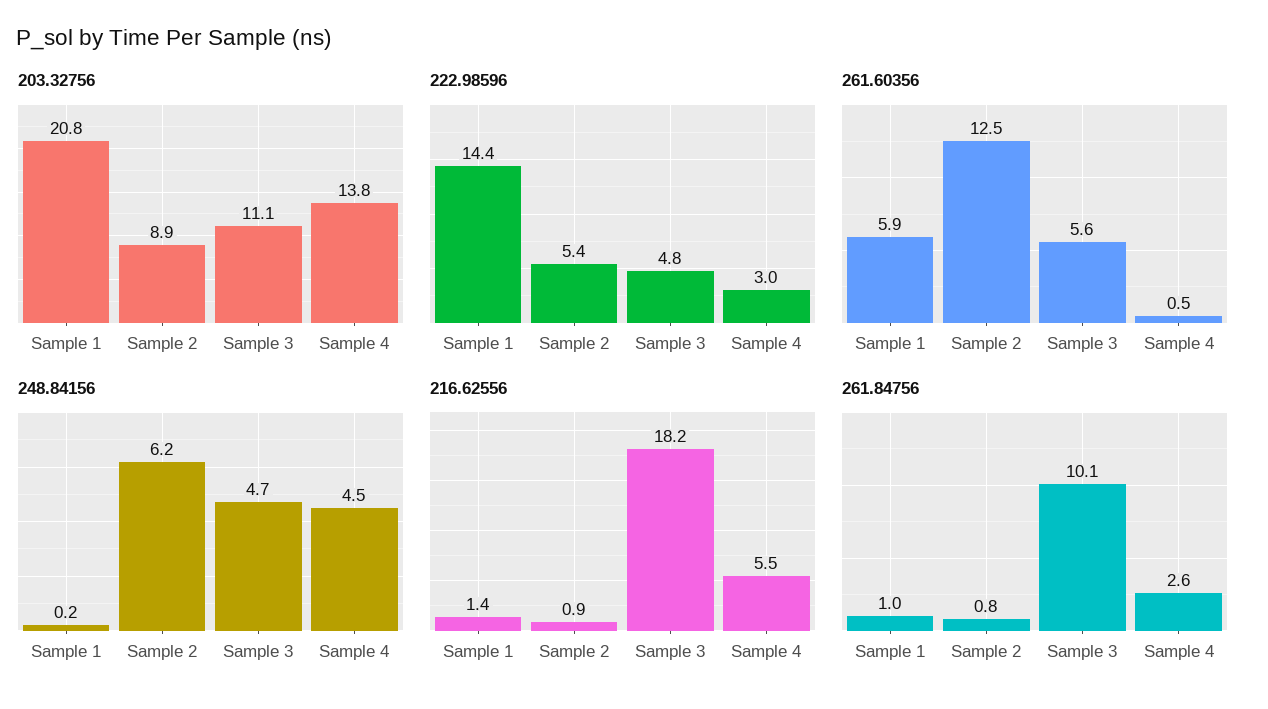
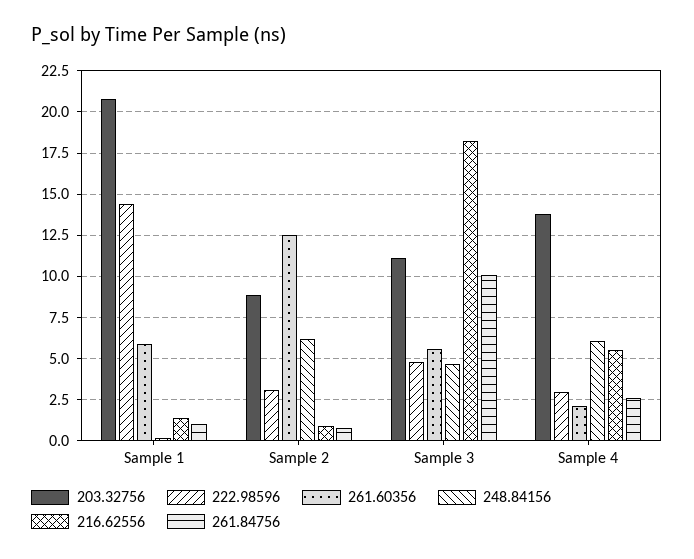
222.98596, Sample 2: 5.4 -> 3
261.60356, Sample 4: 0.5 -> 2
248.84156, Sample 4: 4.5 -> 6

